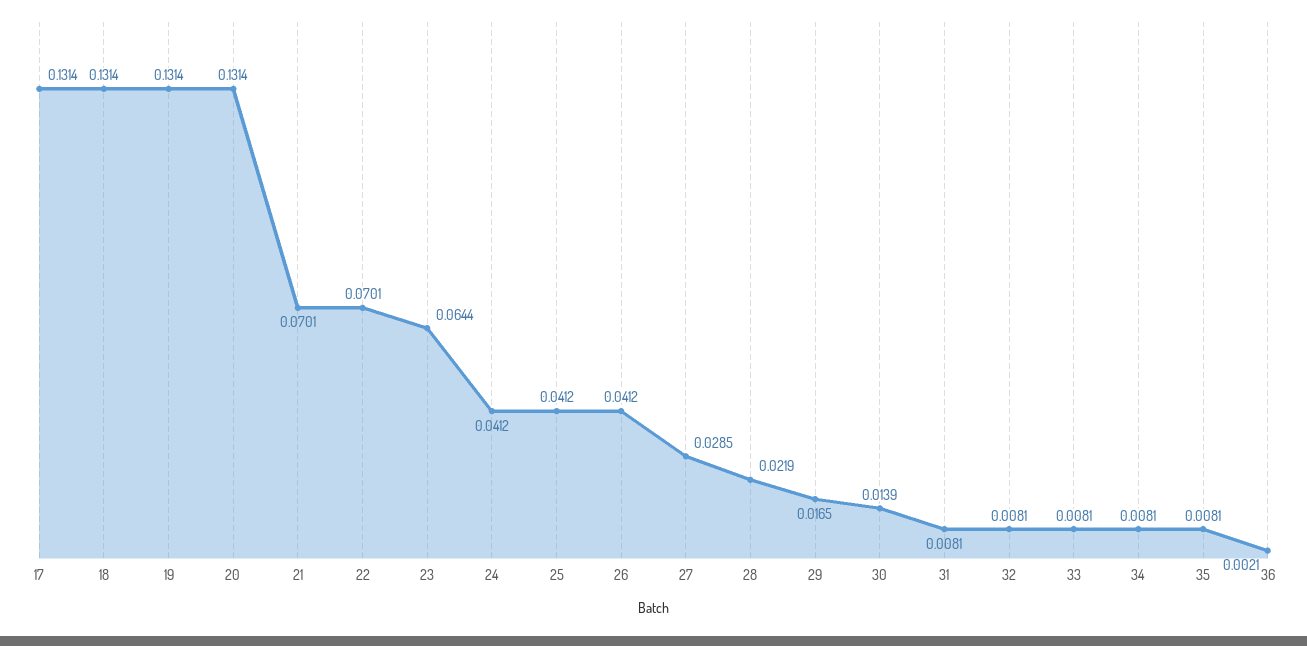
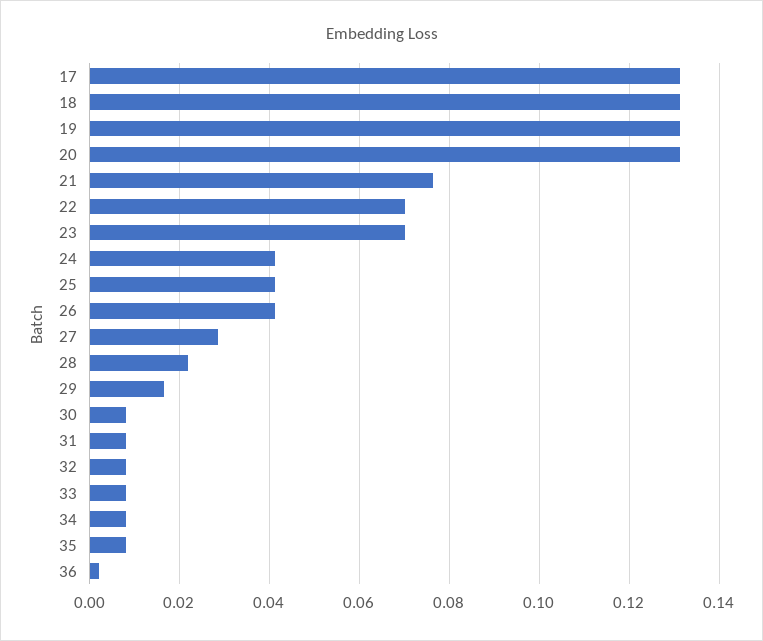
21: 0.0701 -> 0.076
23: 0.0644 -> 0.07
30: 0.0139 -> 0.008

